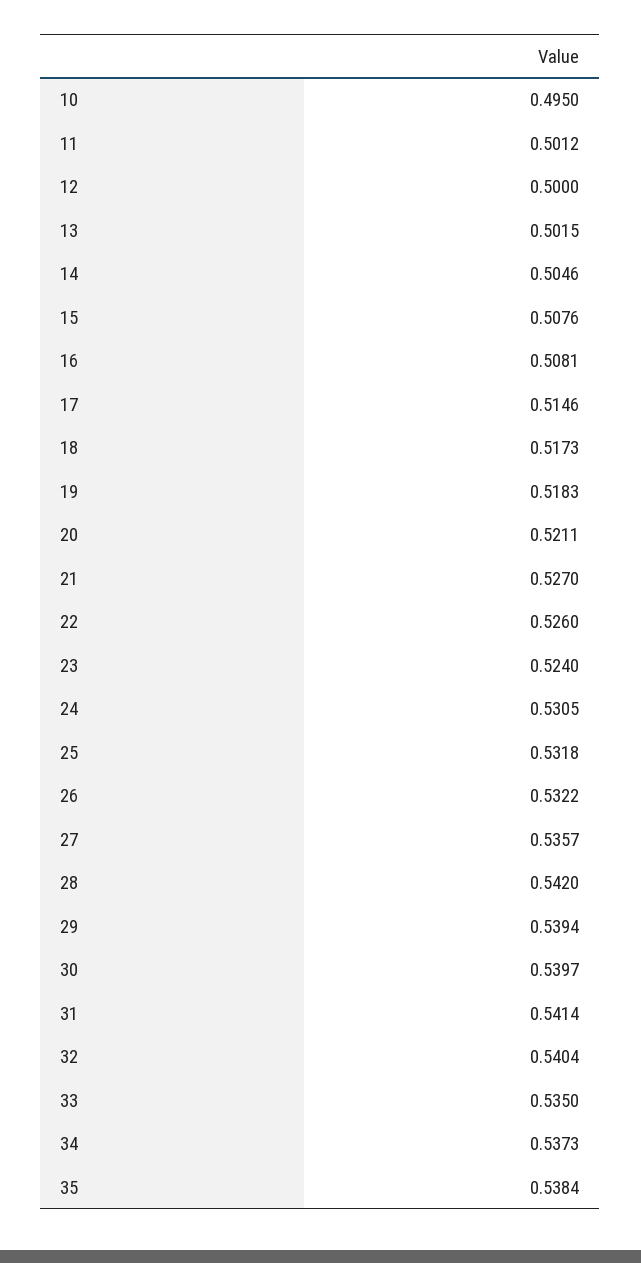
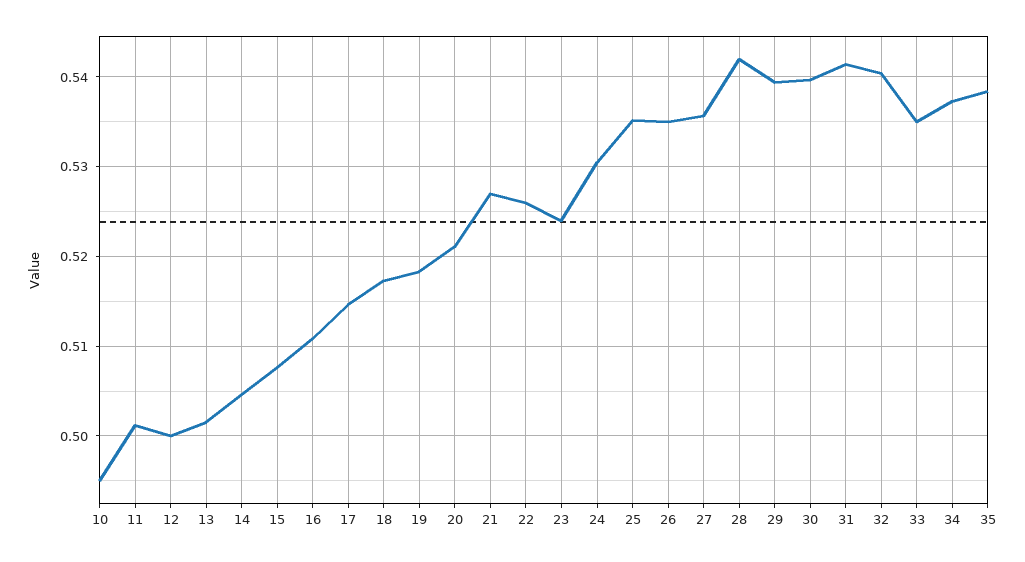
16: 0.5081 -> 0.511
25: 0.5318 -> 0.535
26: 0.5322 -> 0.535

